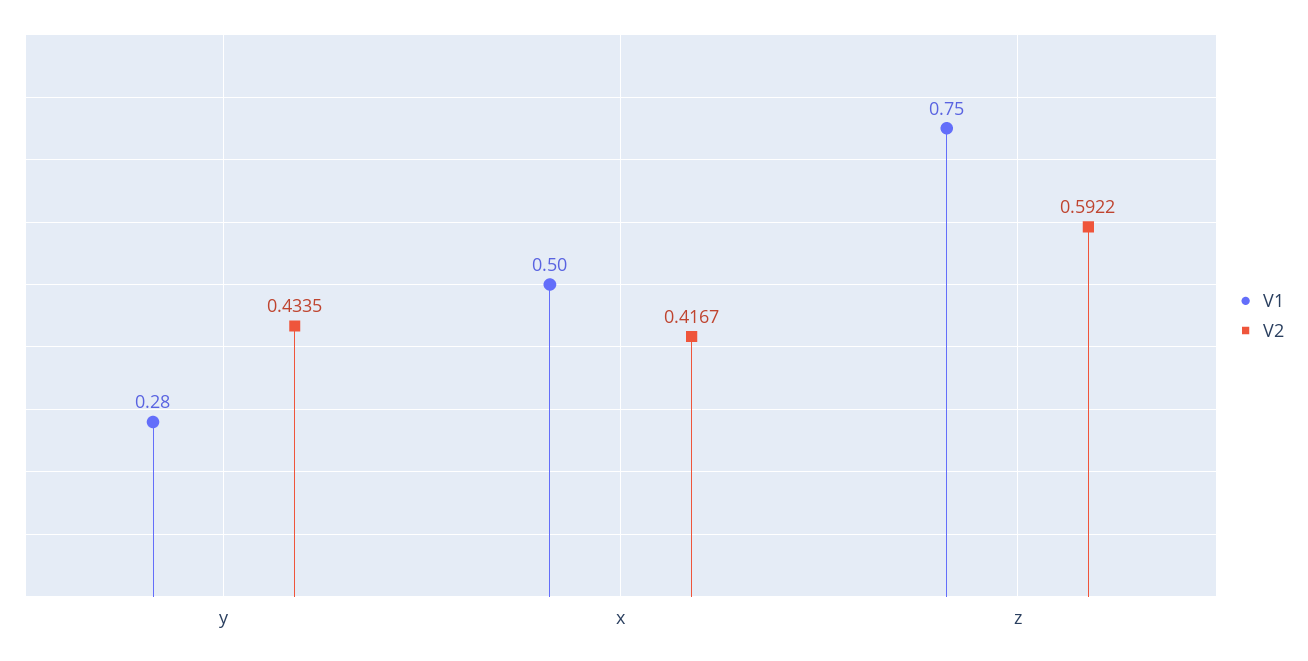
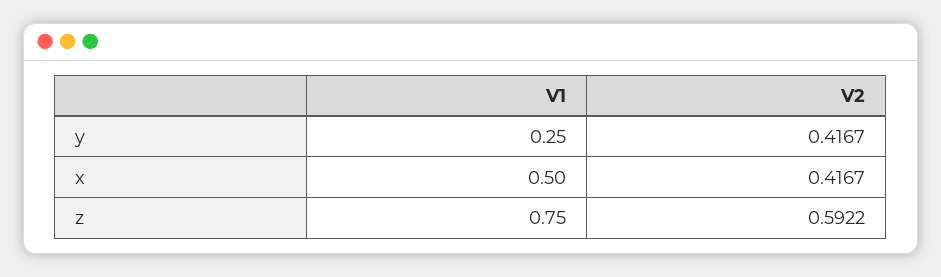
V1, y: 0.28 -> 0.25
V2, y: 0.4335 -> 0.4167

